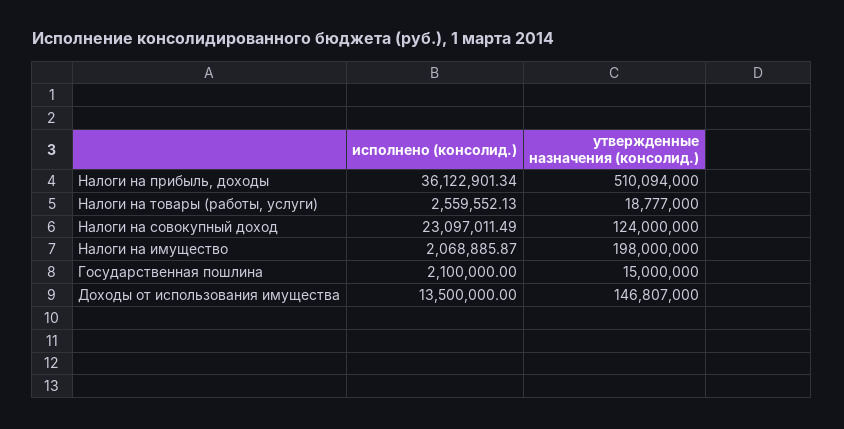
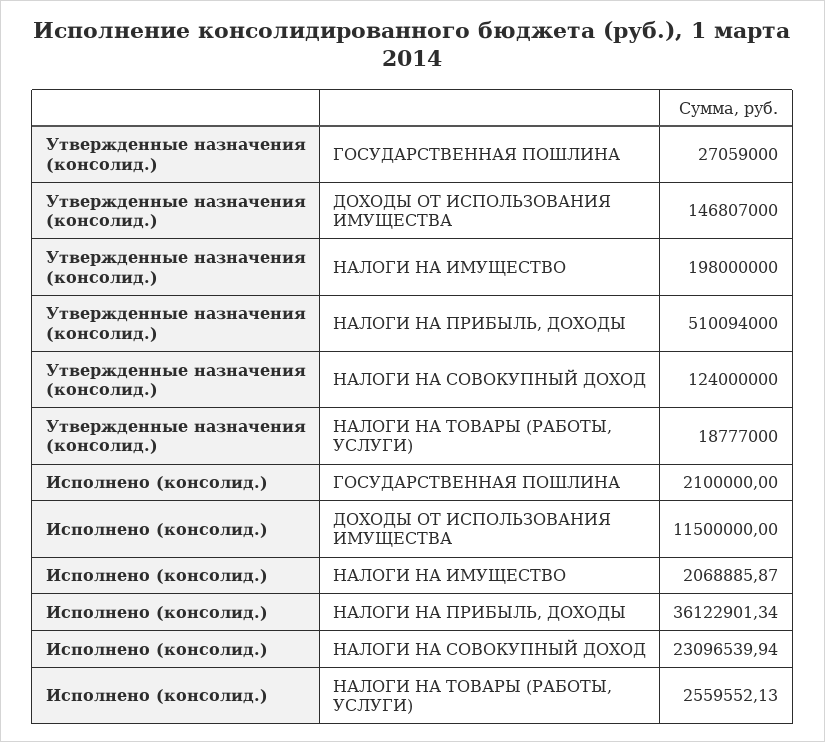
исполнено (консолид.), Налоги на совокупный доход: 23097011.49 -> 23096539.94
утвержденные назначения (консолид.), Государственная пошлина: 15000000 -> 27059000
исполнено (консолид.), Доходы от использования имущества: 13500000 -> 11500000

